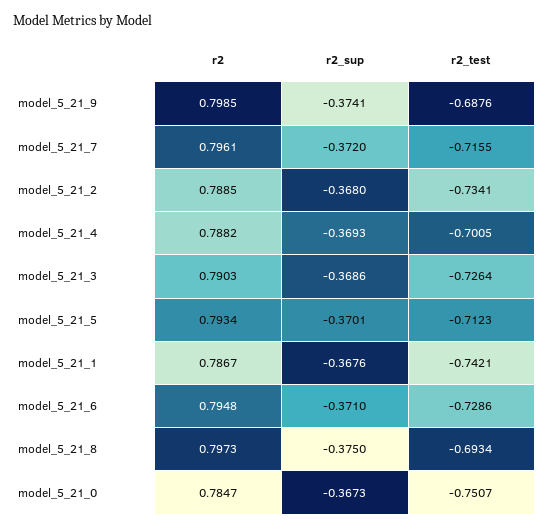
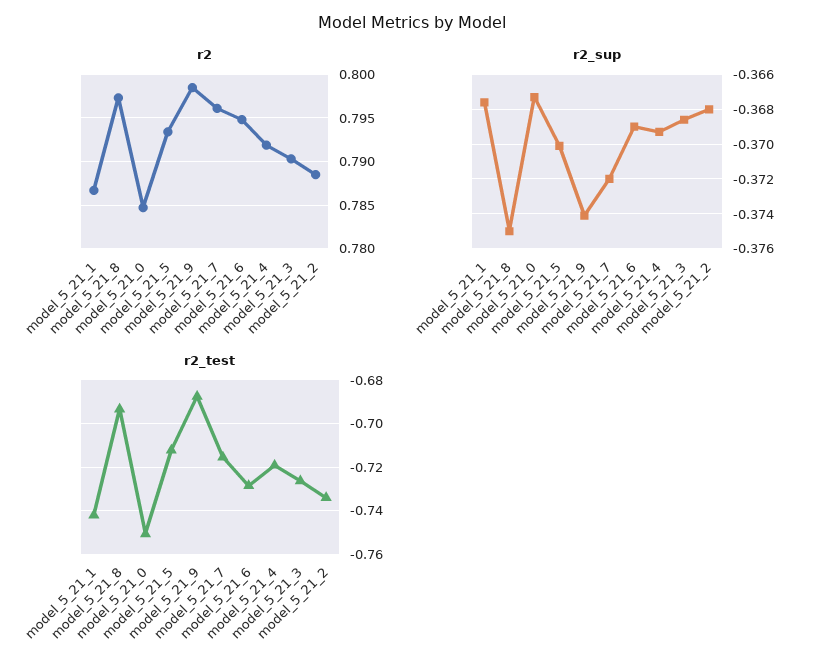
r2, model_5_21_4: 0.7882 -> 0.792
r2_test, model_5_21_4: -0.7005 -> -0.72
r2_sup, model_5_21_6: -0.371 -> -0.369

